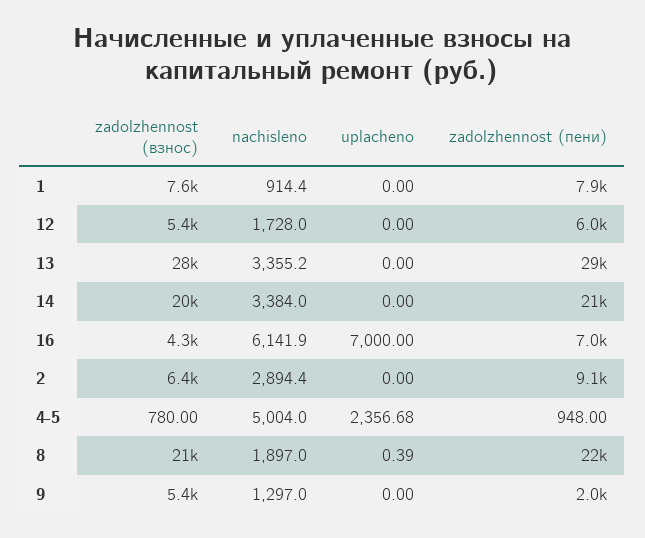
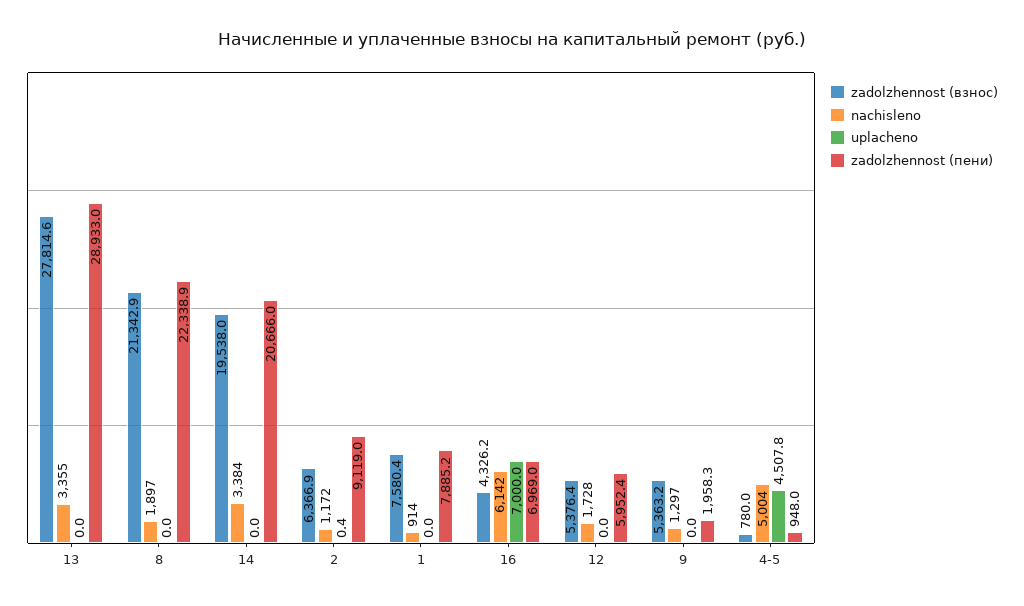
nachisleno, 2: 2894.4 -> 1172
uplacheno, 2: 0 -> 0.4
uplacheno, 4-5: 2356.68 -> 4507.8
uplacheno, 8: 0.39 -> 0

